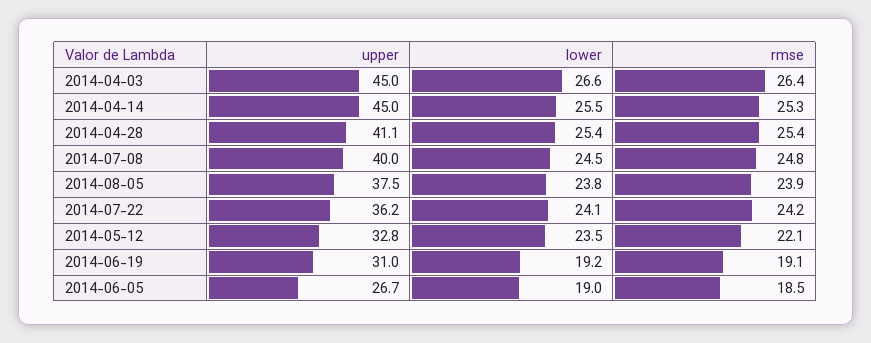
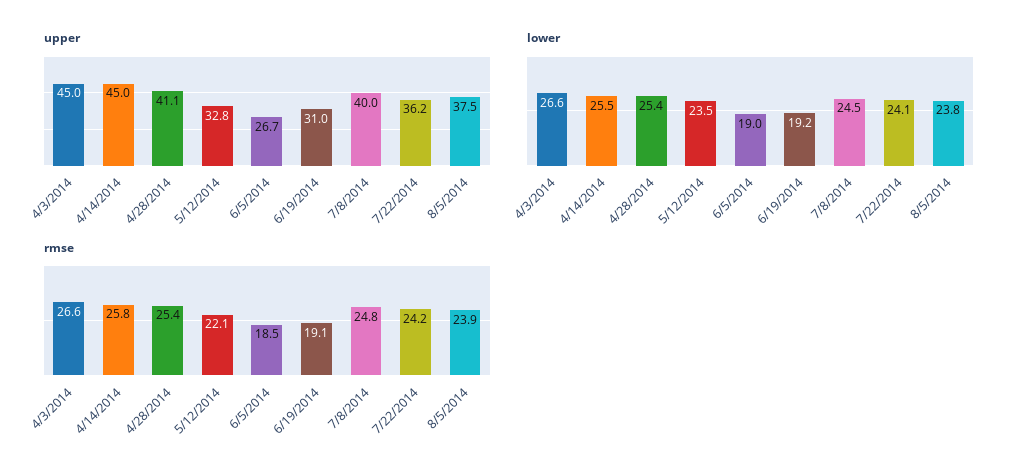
rmse, 2014-04-03: 26.4 -> 26.6
rmse, 2014-04-14: 25.3 -> 25.8

